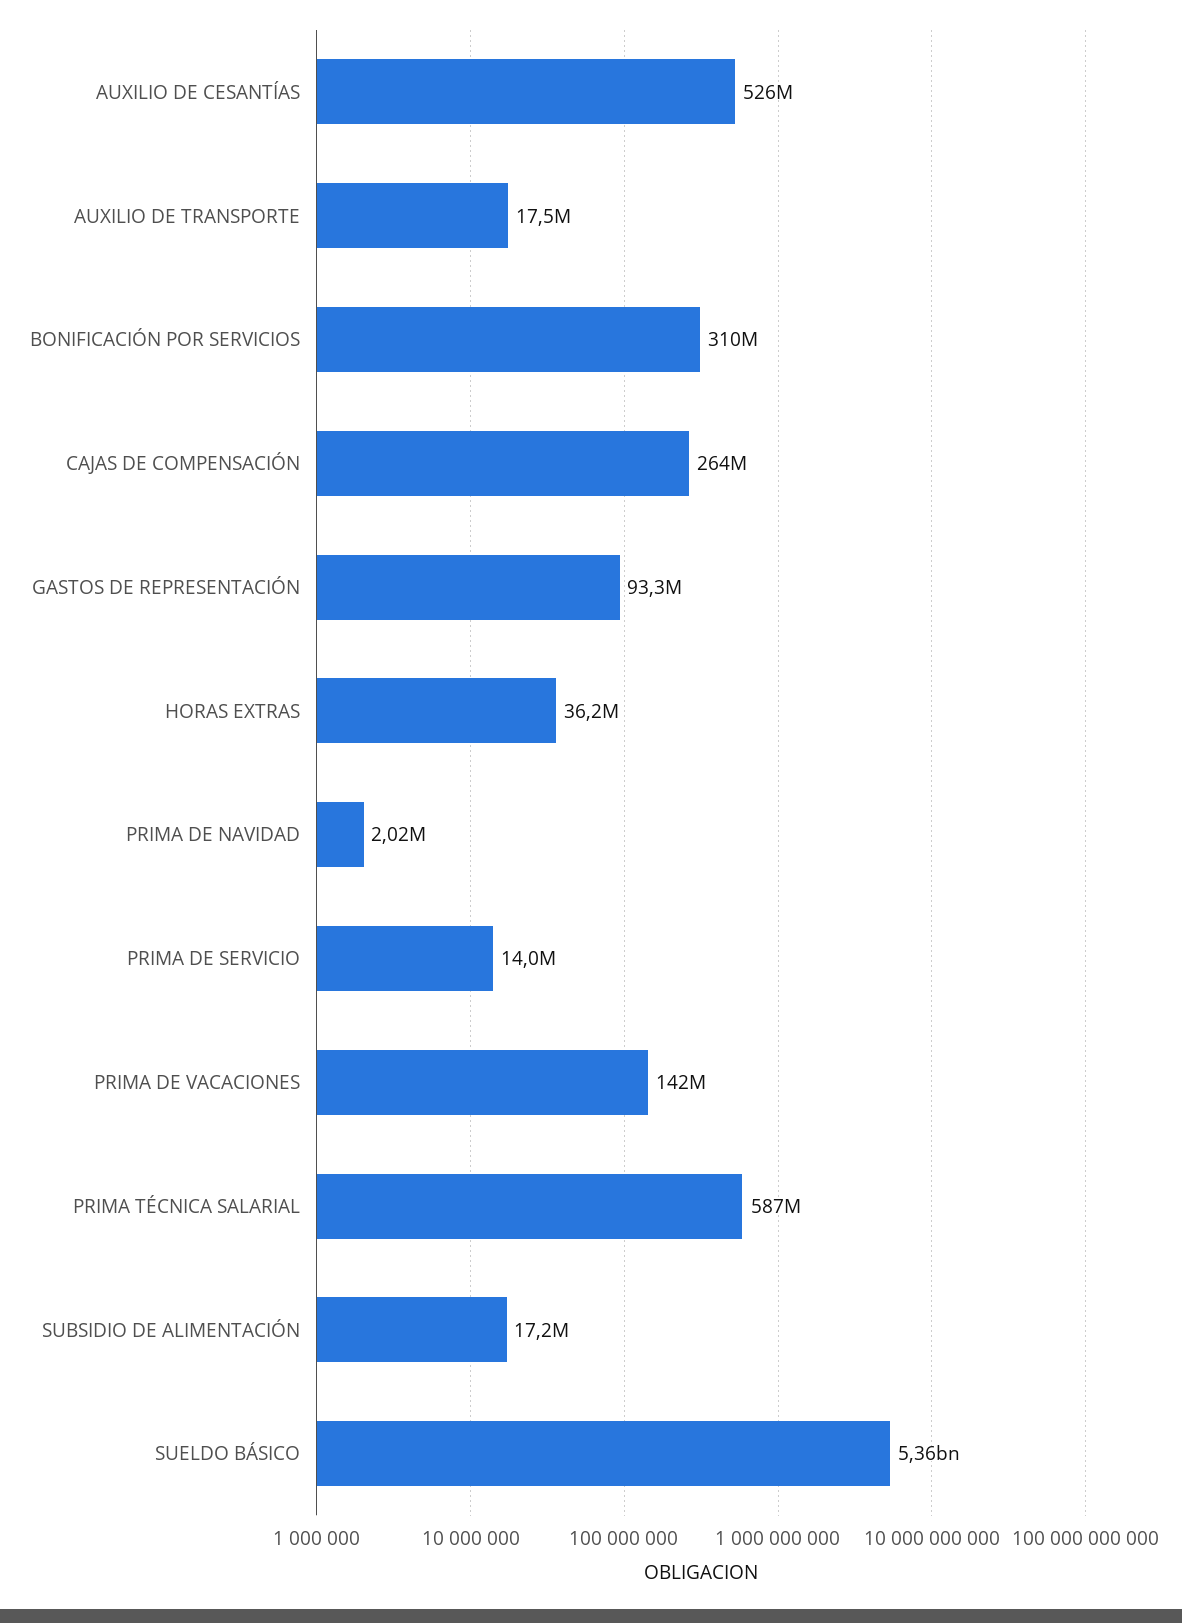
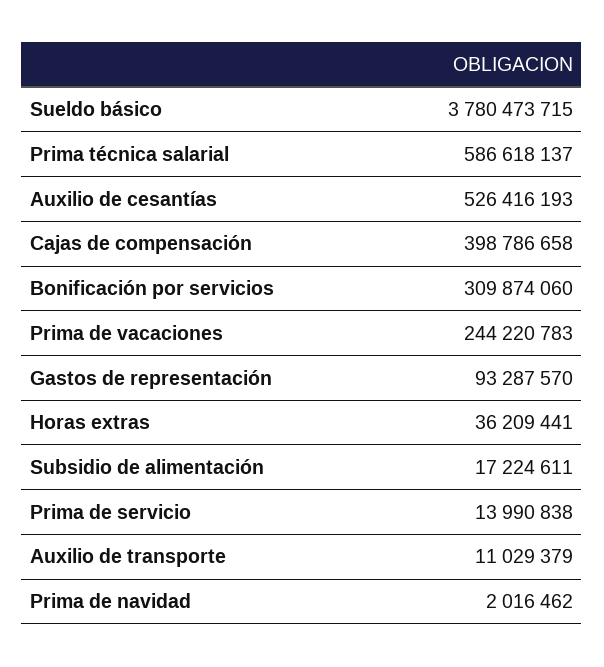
AUXILIO DE TRANSPORTE: 17500000 -> 11029379
CAJAS DE COMPENSACIÓN: 264000000 -> 398786658
PRIMA DE VACACIONES: 142000000 -> 244220783
SUELDO BÁSICO: 5360000000 -> 3780473715

